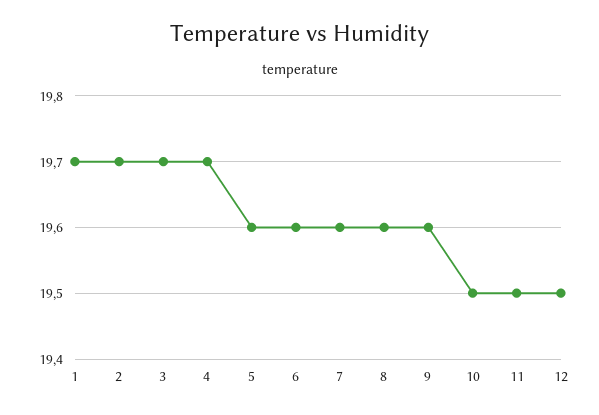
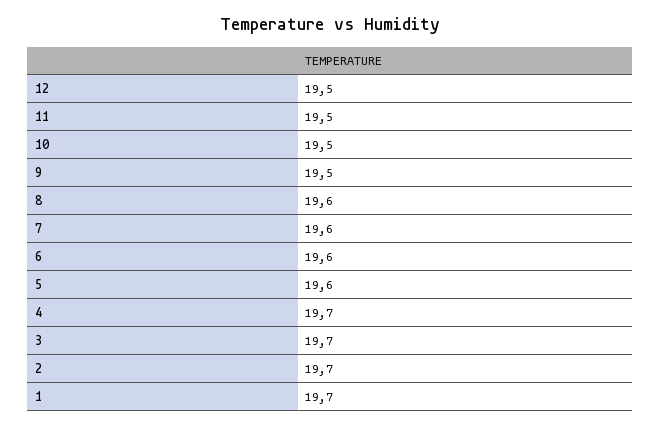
9: 19.6 -> 19.5

